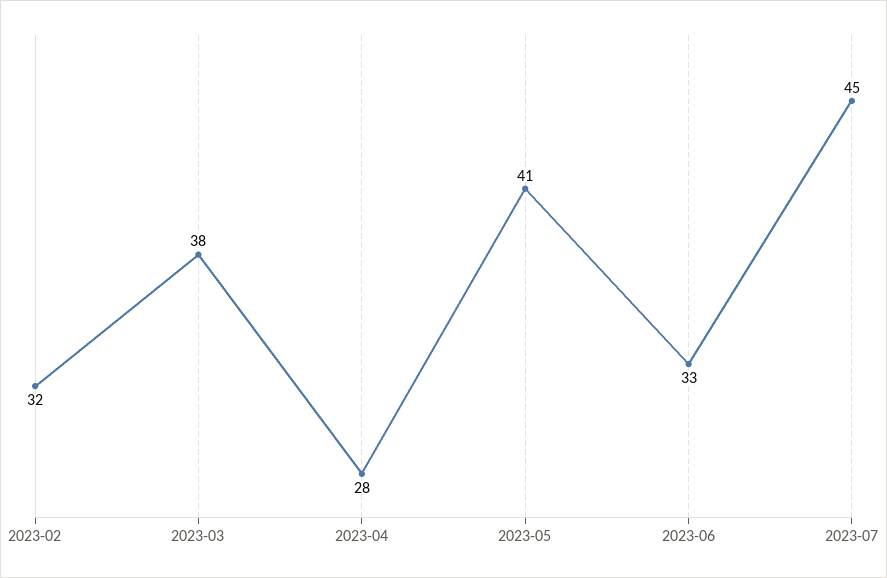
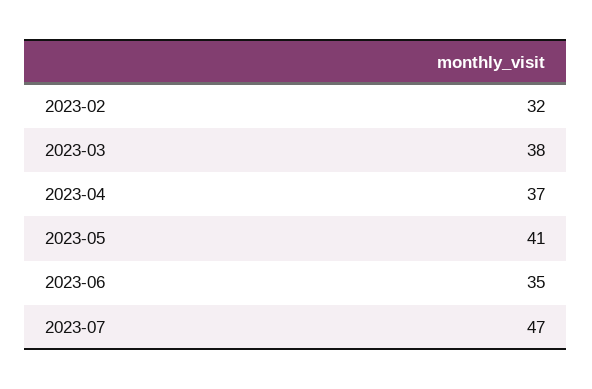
2023-04: 28 -> 37
2023-06: 33 -> 35
2023-07: 45 -> 47

